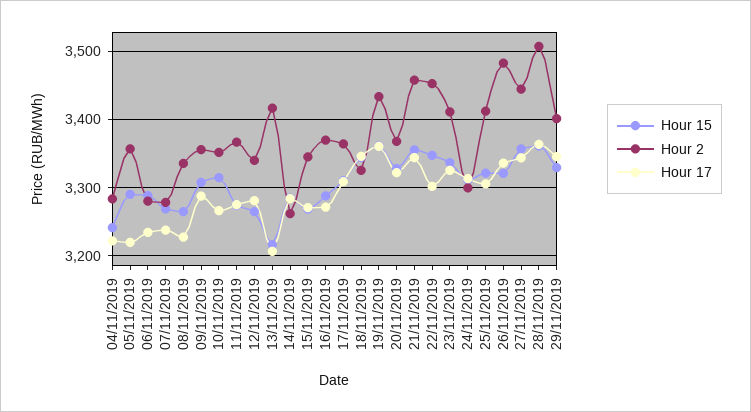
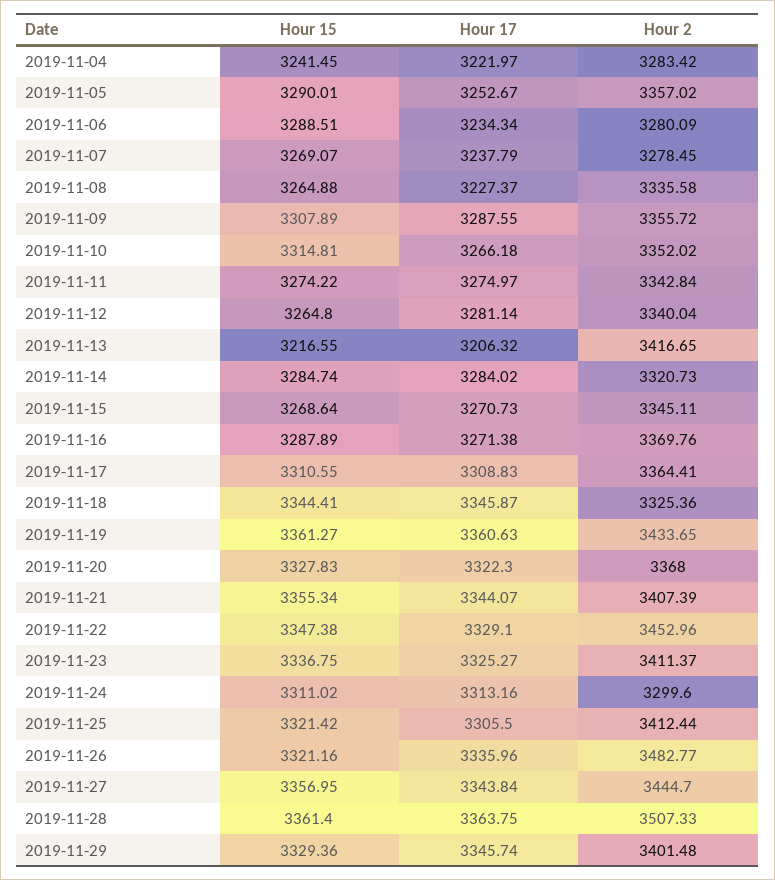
Hour 17, 05/11/2019: 3220 -> 3252.67
Hour 2, 11/11/2019: 3370 -> 3342.84
Hour 2, 14/11/2019: 3260 -> 3320.73
Hour 2, 21/11/2019: 3460 -> 3407.39
Hour 17, 22/11/2019: 3300 -> 3329.1

